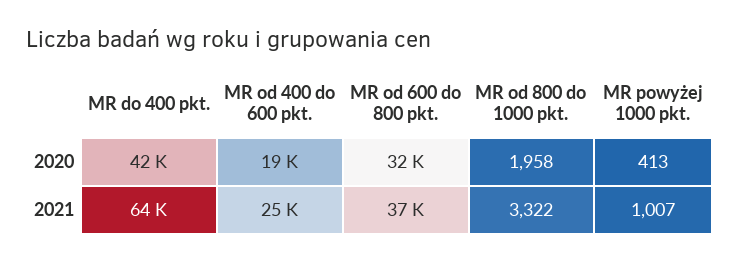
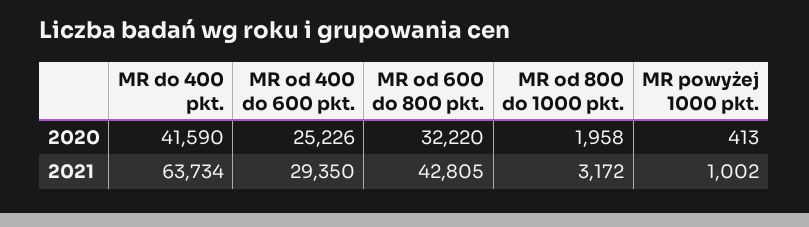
MR od 400 do 600 pkt., 2020: 19000 -> 25226
MR od 400 do 600 pkt., 2021: 25000 -> 29350
MR od 600 do 800 pkt., 2021: 37000 -> 42805
MR od 800 do 1000 pkt., 2021: 3322 -> 3172
MR powyżej 1000 pkt., 2021: 1007 -> 1002

